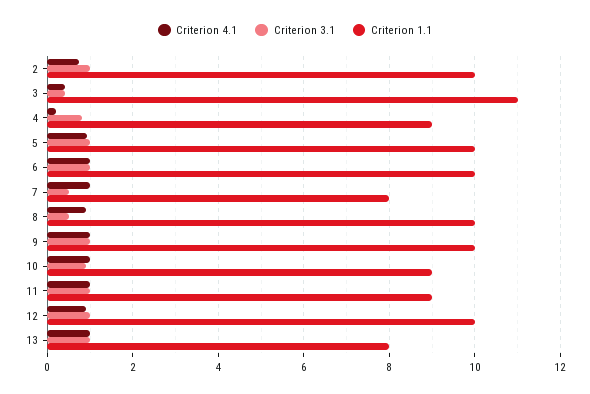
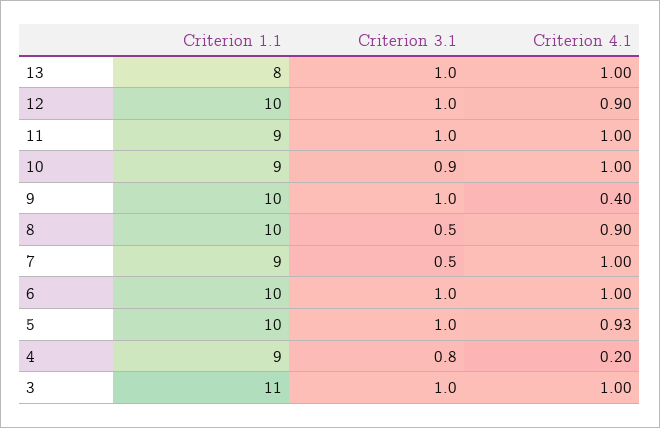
Criterion 4.1, 2: 0.8 -> none
Criterion 3.1, 2: 1 -> none
Criterion 1.1, 2: 10 -> none
Criterion 4.1, 3: 0.4 -> 1
Criterion 3.1, 3: 0.4 -> 1
Criterion 1.1, 7: 8 -> 9
Criterion 4.1, 9: 1 -> 0.4

